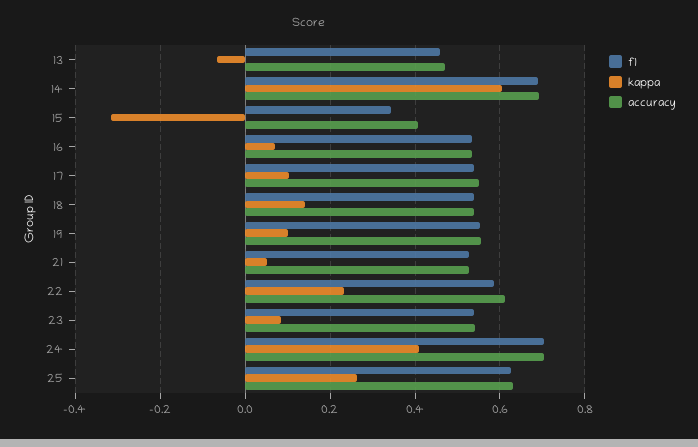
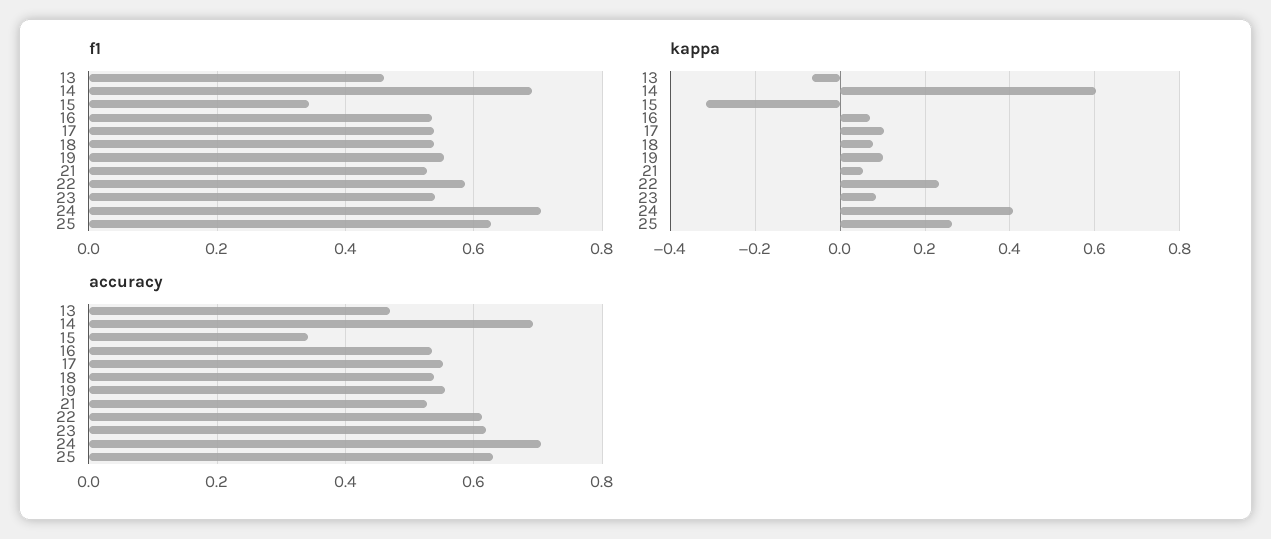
accuracy, 15: 0.4 -> 0.34
kappa, 18: 0.14 -> 0.08
accuracy, 23: 0.54 -> 0.62

